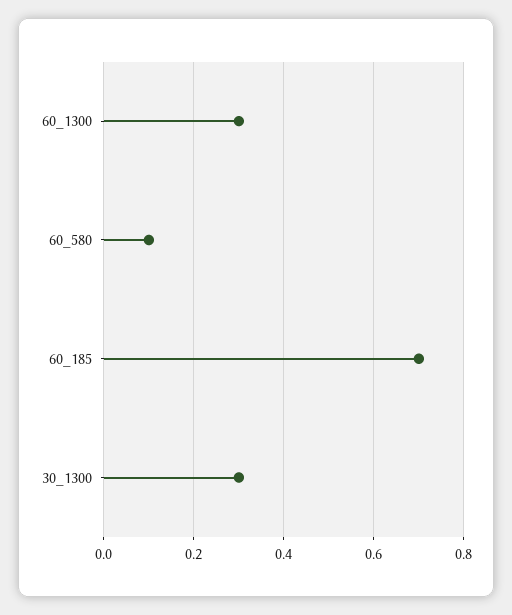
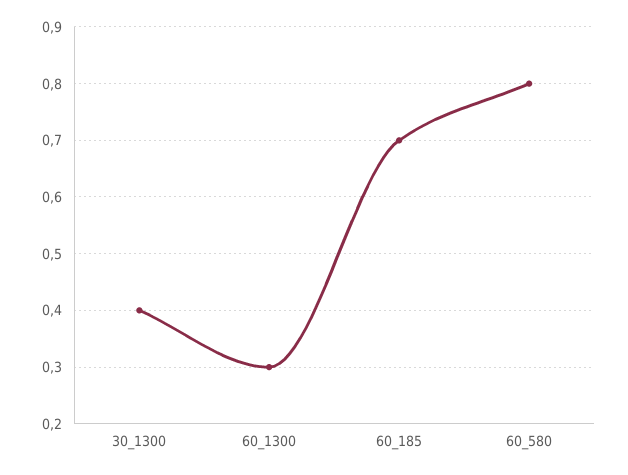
60_580: 0.1 -> 0.8
30_1300: 0.3 -> 0.4

